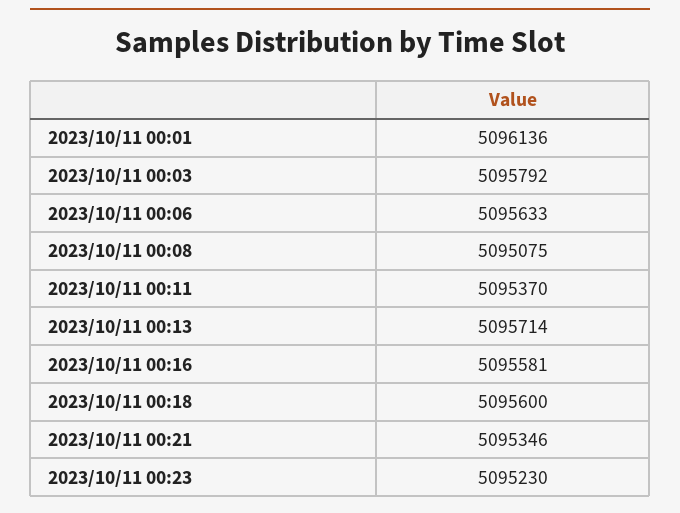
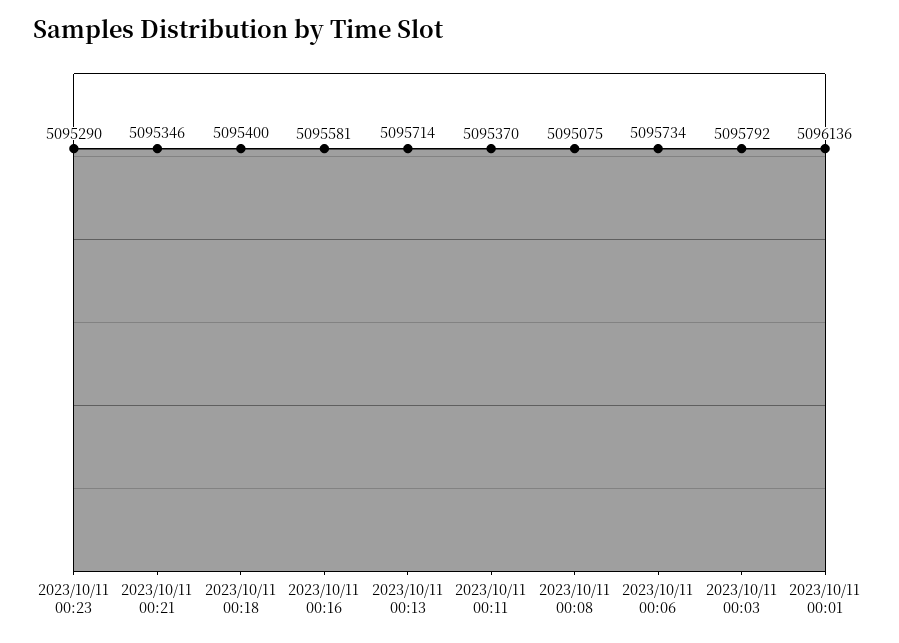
2023/10/11 00:06: 5095633 -> 5095734
2023/10/11 00:18: 5095600 -> 5095400
2023/10/11 00:23: 5095230 -> 5095290

